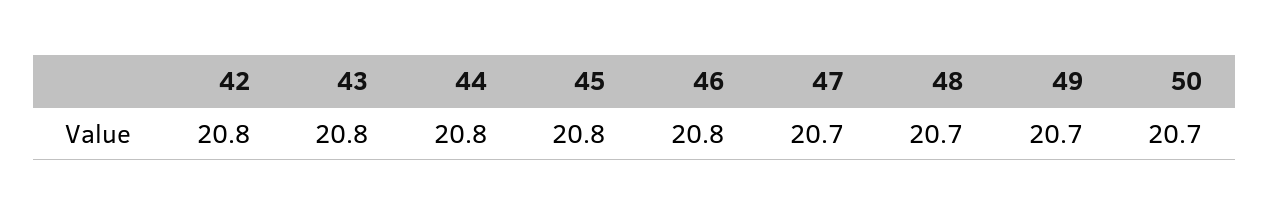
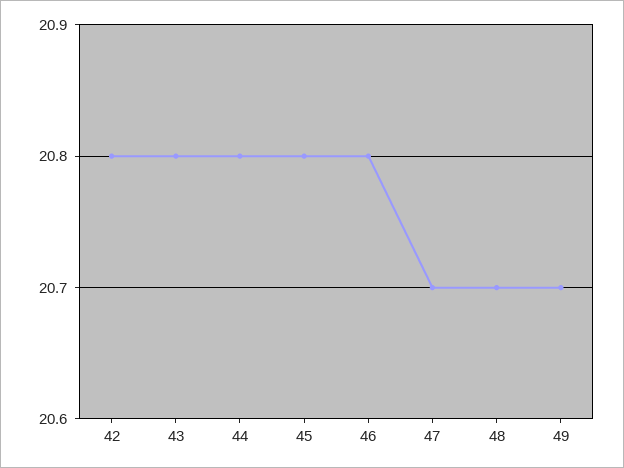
50: 20.7 -> none

